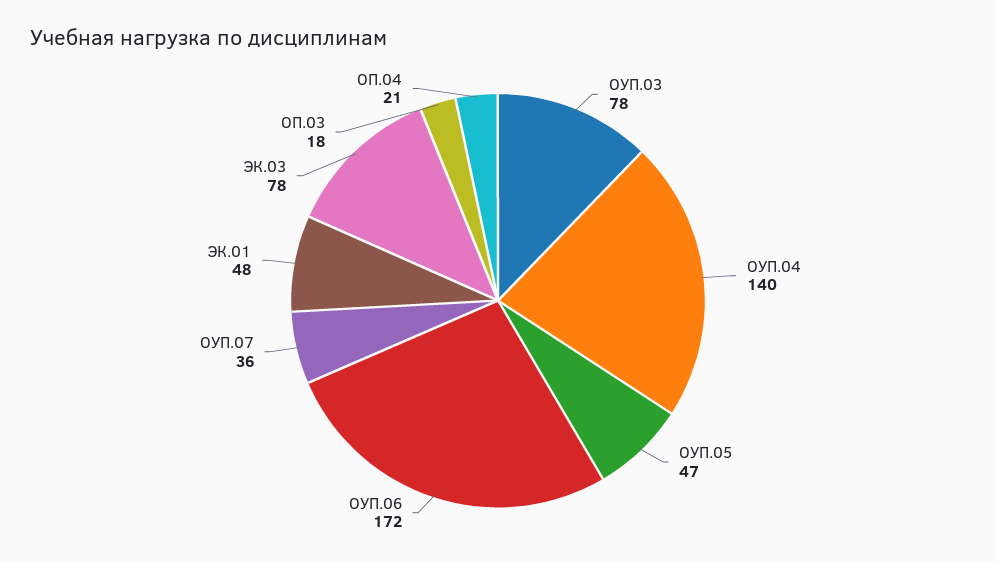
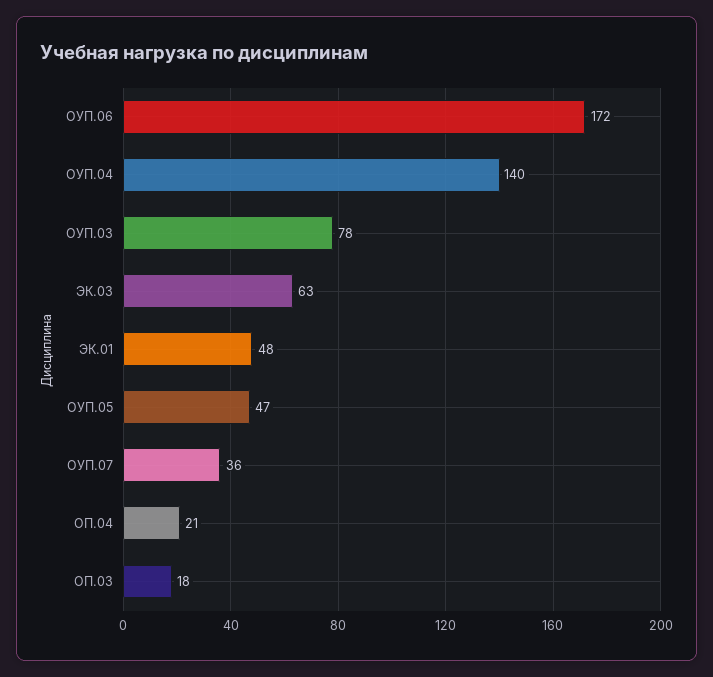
ЭК.03: 78 -> 63

